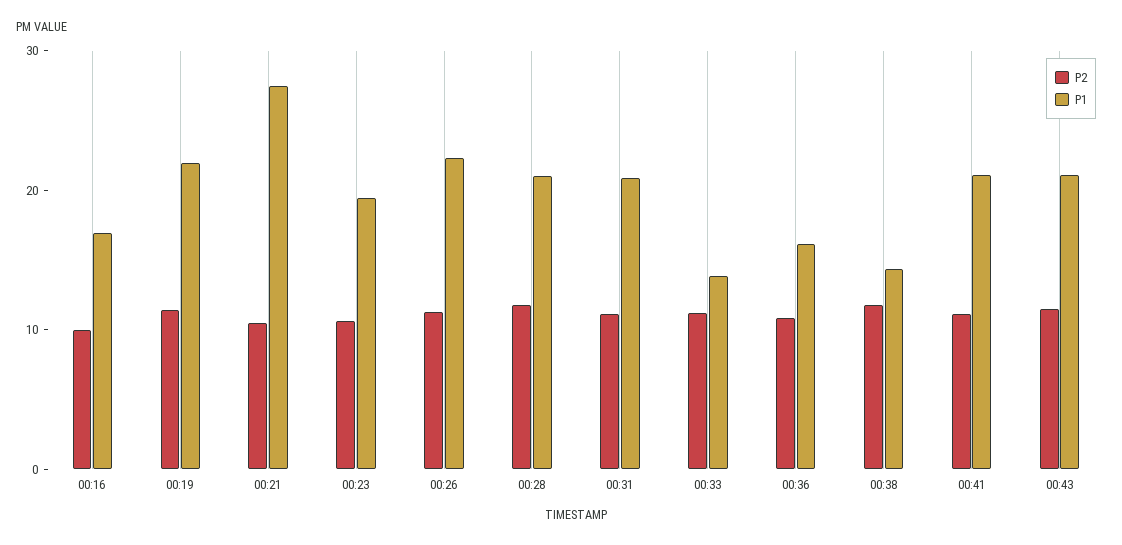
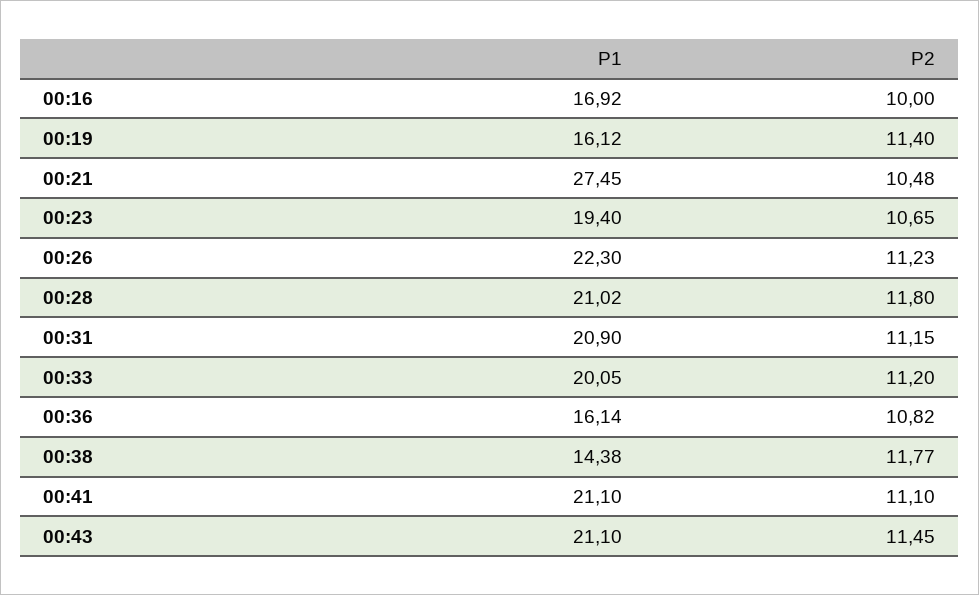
P1, 00:19: 22 -> 16.12
P1, 00:33: 14 -> 20.05

